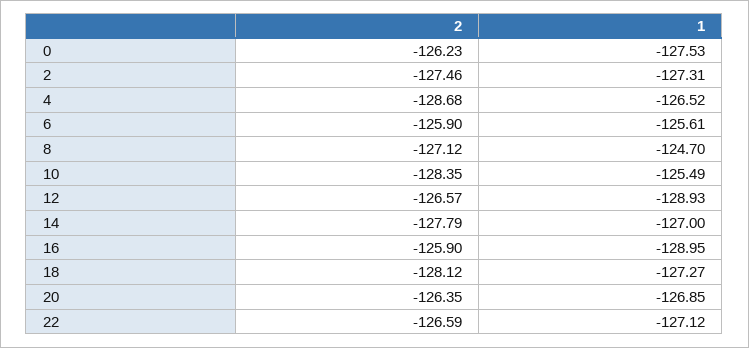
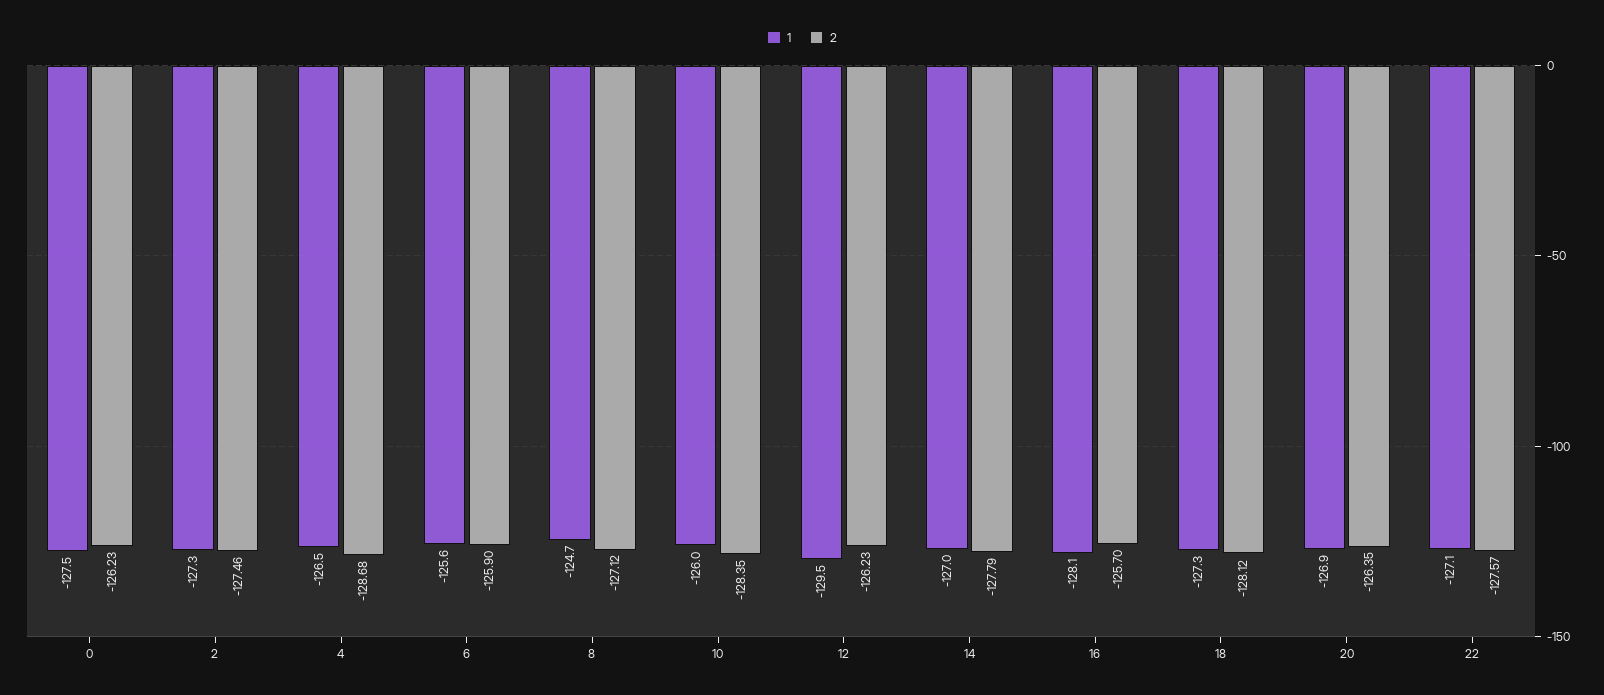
1, 10: -125.49 -> -126
2, 12: -126.57 -> -126.23
1, 12: -128.93 -> -129.5
2, 16: -125.9 -> -125.7
1, 16: -128.95 -> -128.1
2, 22: -126.59 -> -127.57

